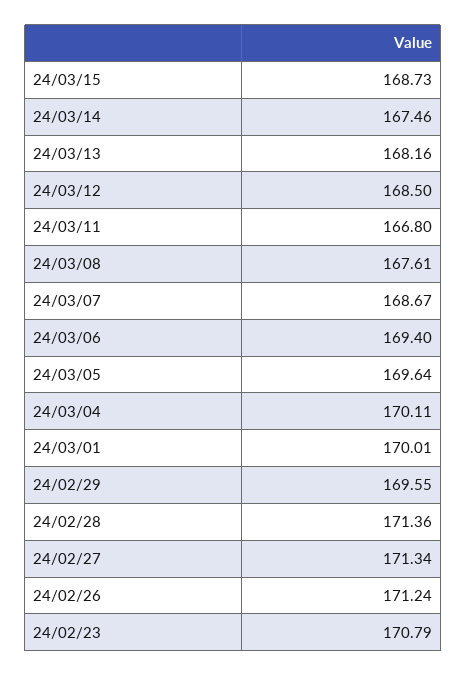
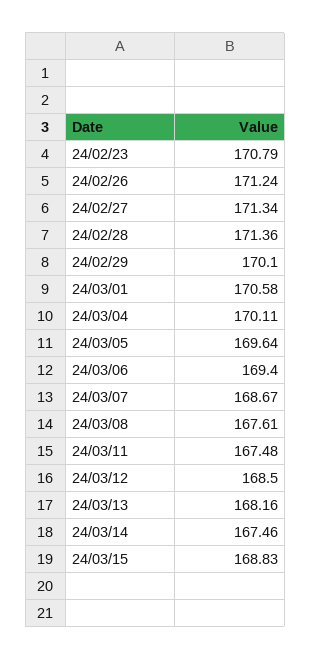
24/03/15: 168.73 -> 168.83
24/03/11: 166.8 -> 167.48
24/03/01: 170.01 -> 170.58
24/02/29: 169.55 -> 170.1

